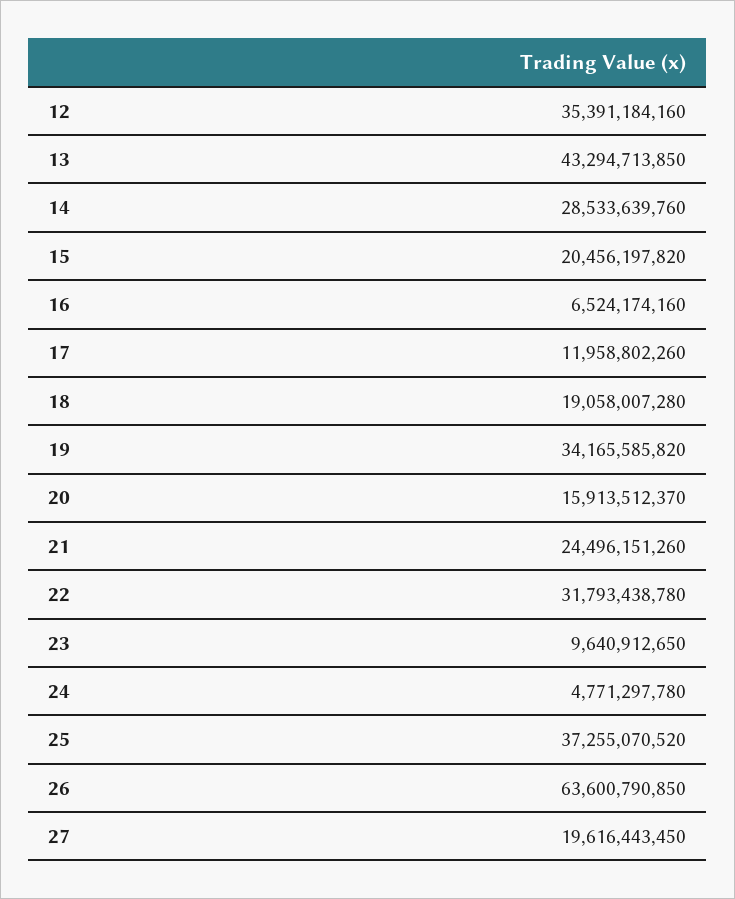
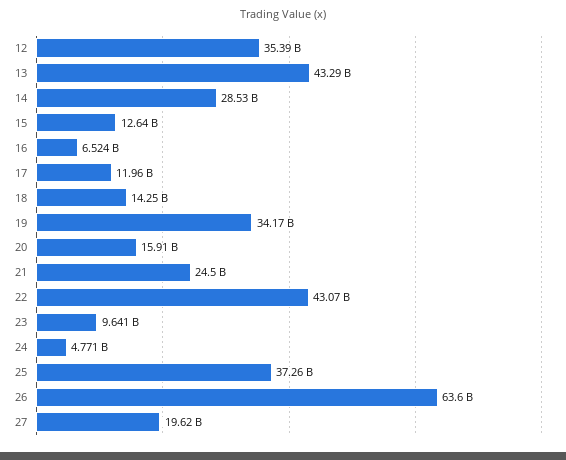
15: 20456197820 -> 12640000000
18: 19058007280 -> 14250000000
22: 31793438780 -> 43070000000

